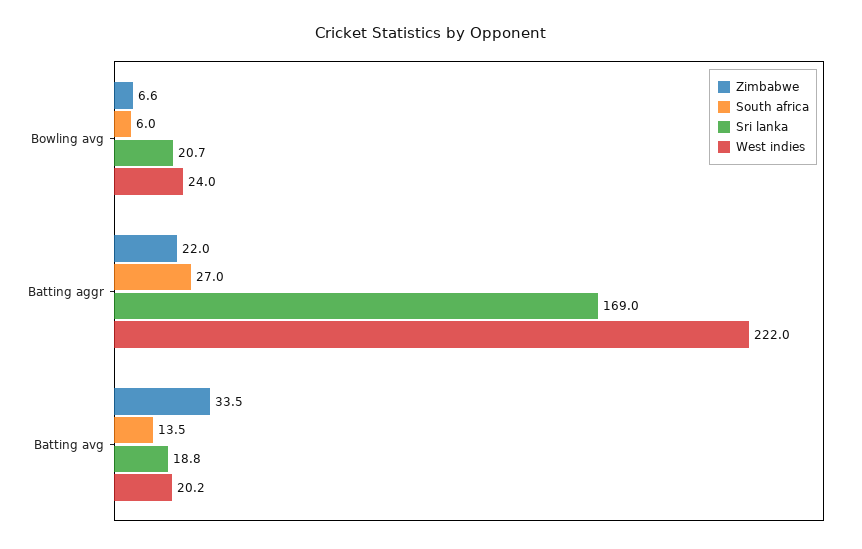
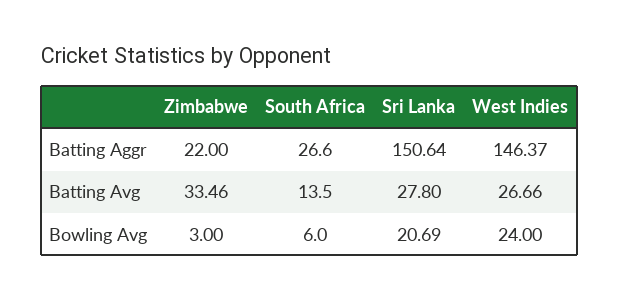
Zimbabwe, Bowling avg: 6.6 -> 3
South africa, Batting aggr: 27 -> 26.6
Sri lanka, Batting aggr: 169 -> 150.64
West indies, Batting aggr: 222 -> 146.37
Sri lanka, Batting avg: 18.8 -> 27.8
West indies, Batting avg: 20.2 -> 26.66

